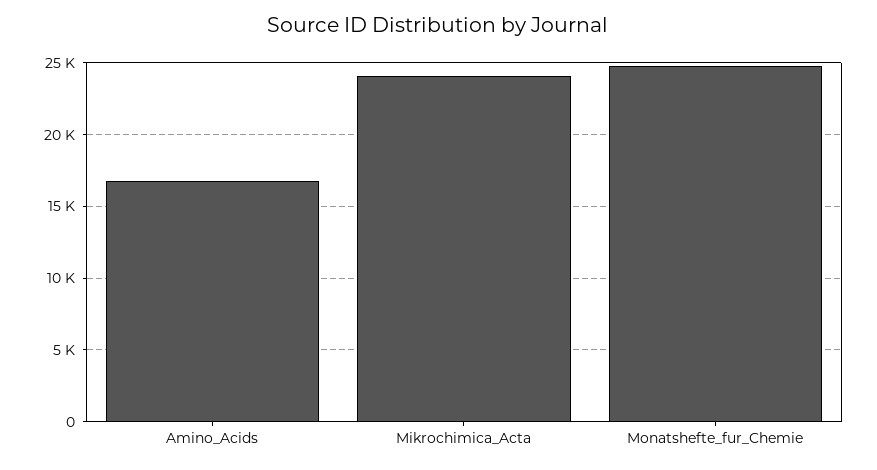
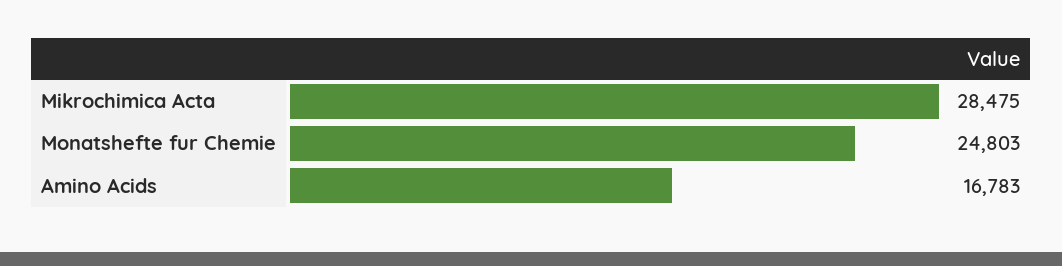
Mikrochimica_Acta: 24000 -> 28475

